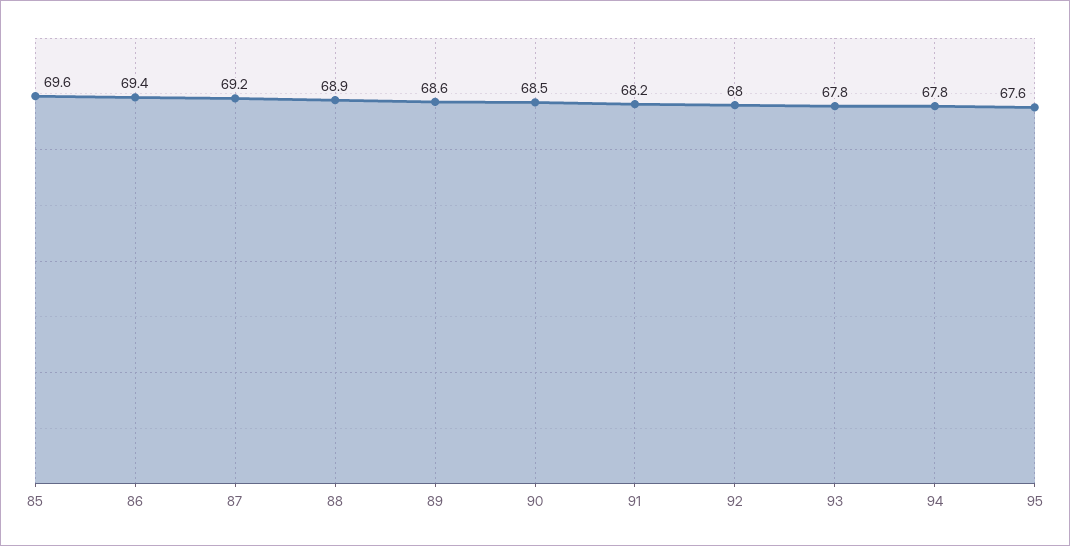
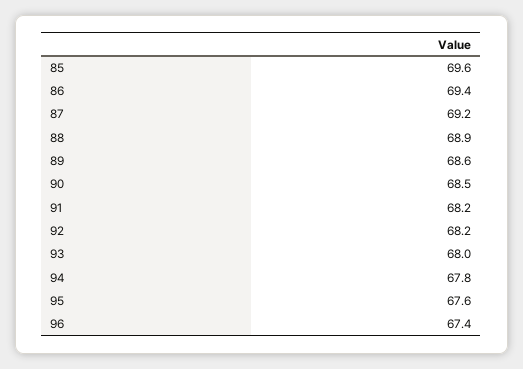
92: 68 -> 68.2
93: 67.8 -> 68
96: none -> 67.4

